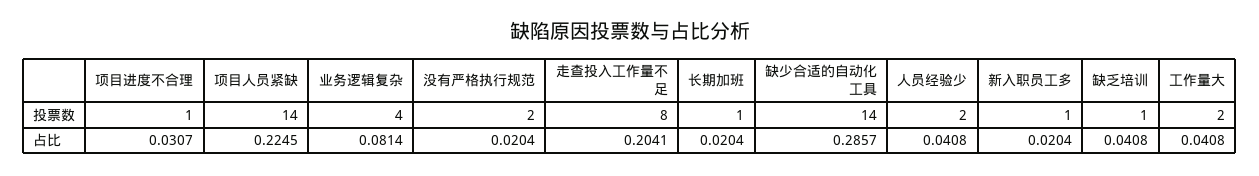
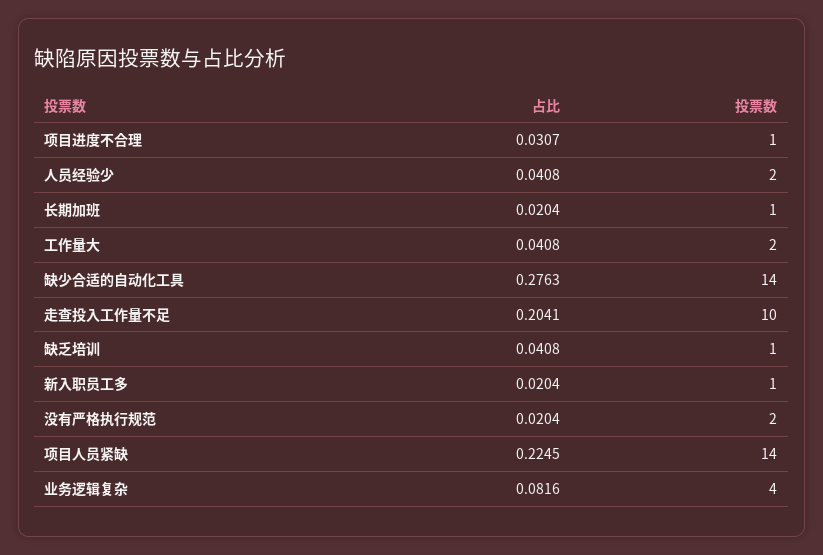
走查投入工作量不足, 投票数: 8 -> 10
业务逻辑复杂, 占比: 0.0814 -> 0.0816
缺少合适的自动化工具, 占比: 0.2857 -> 0.2763

